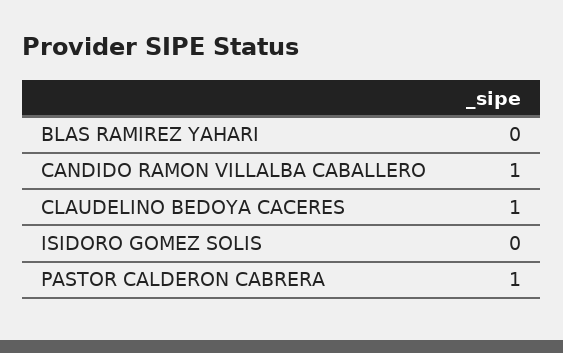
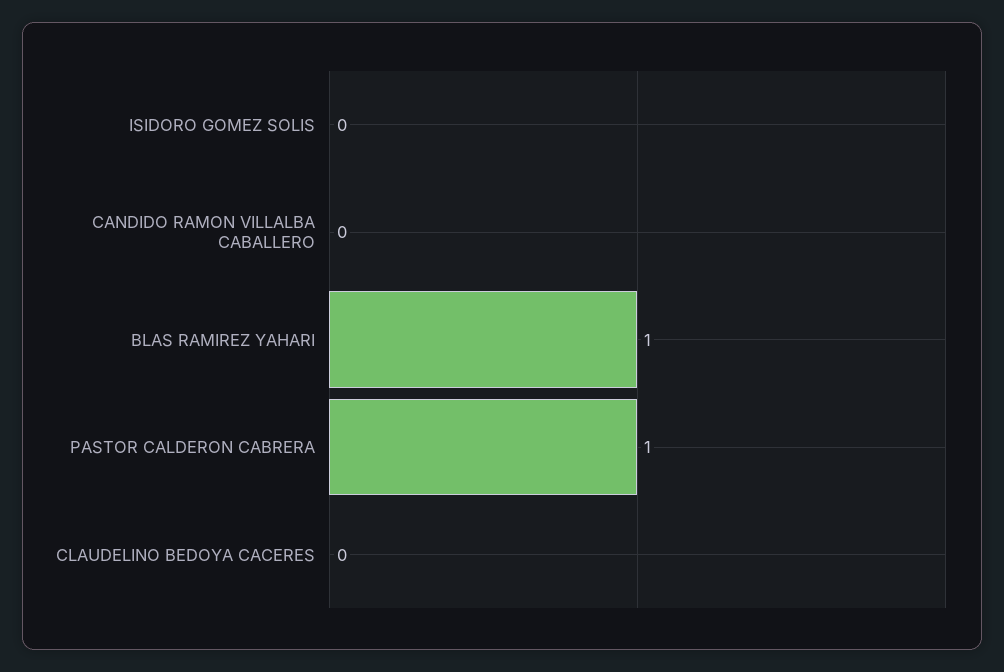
BLAS RAMIREZ YAHARI: 0 -> 1
CANDIDO RAMON VILLALBA CABALLERO: 1 -> 0
CLAUDELINO BEDOYA CACERES: 1 -> 0

